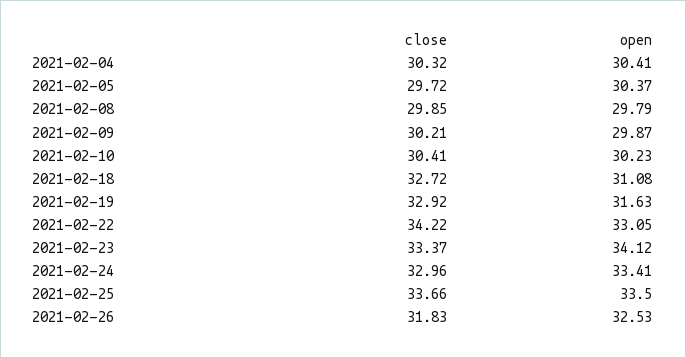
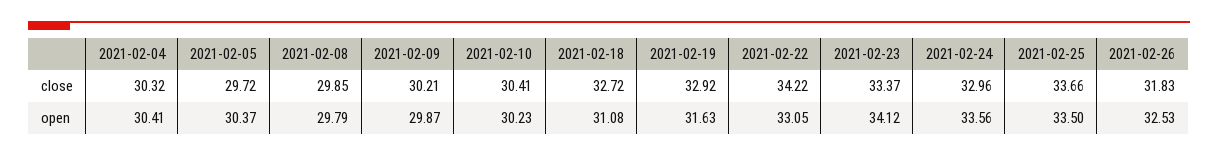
open, 2021-02-24: 33.41 -> 33.56

